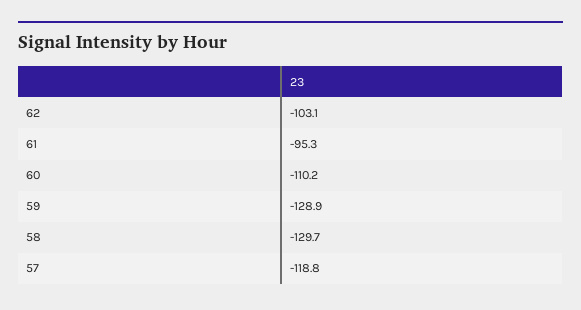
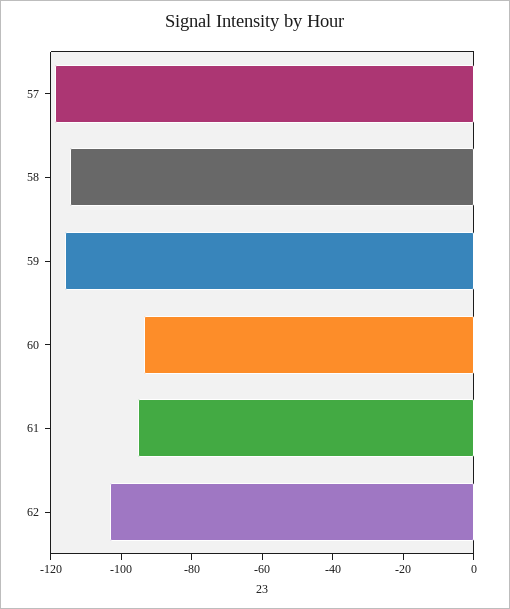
60: -110.2 -> -95
59: -128.9 -> -115
58: -129.7 -> -115

